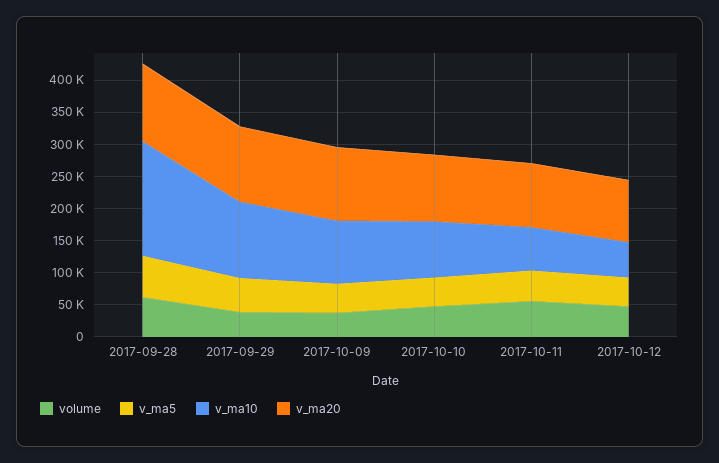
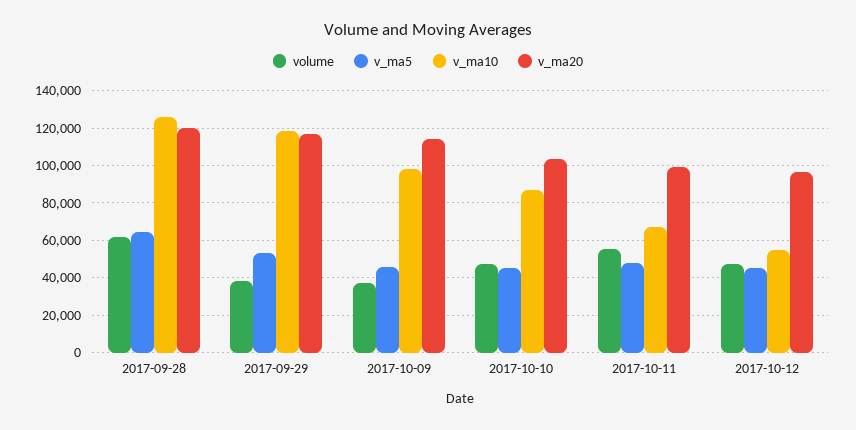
v_ma10, 2017-09-28: 175000 -> 125000

